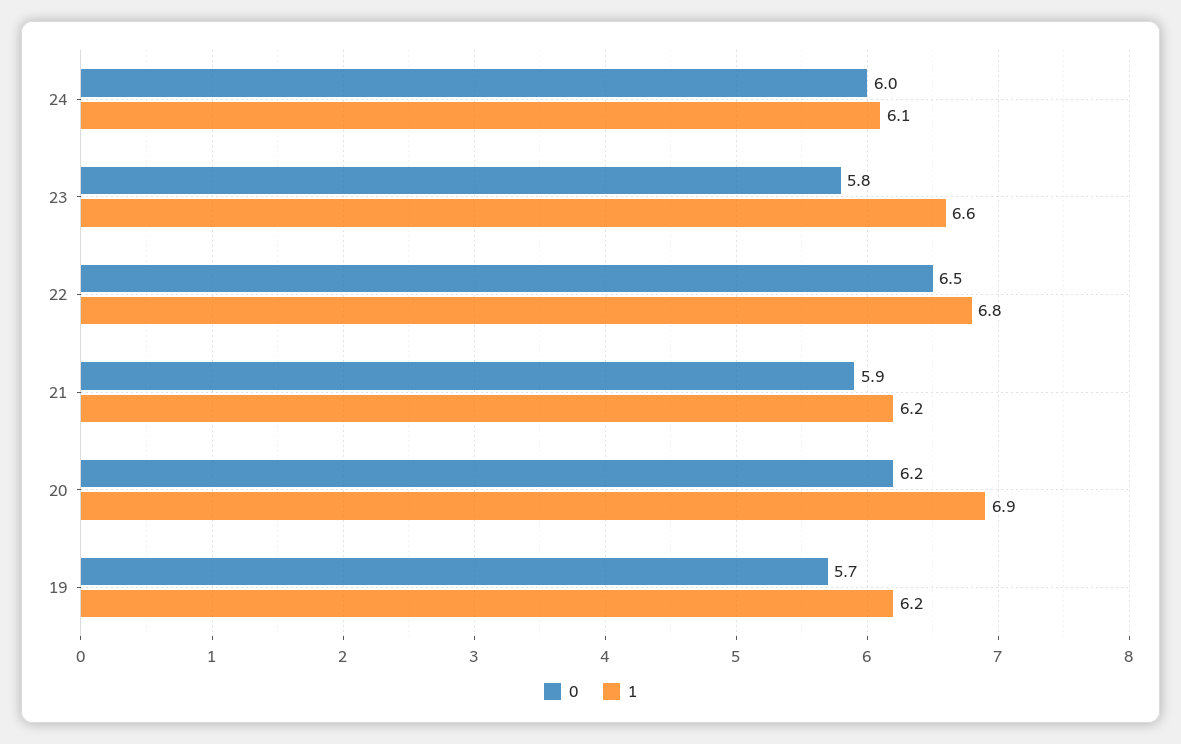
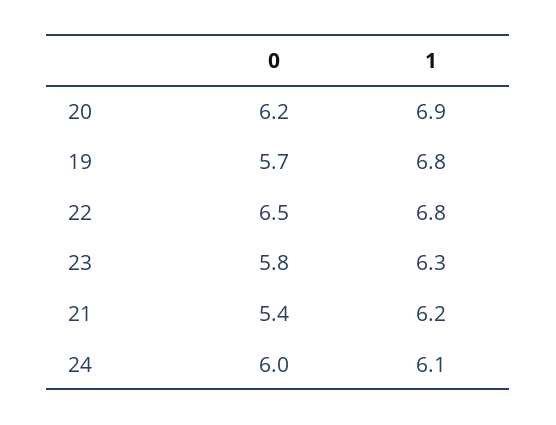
1, 23: 6.6 -> 6.3
0, 21: 5.9 -> 5.4
1, 19: 6.2 -> 6.8

